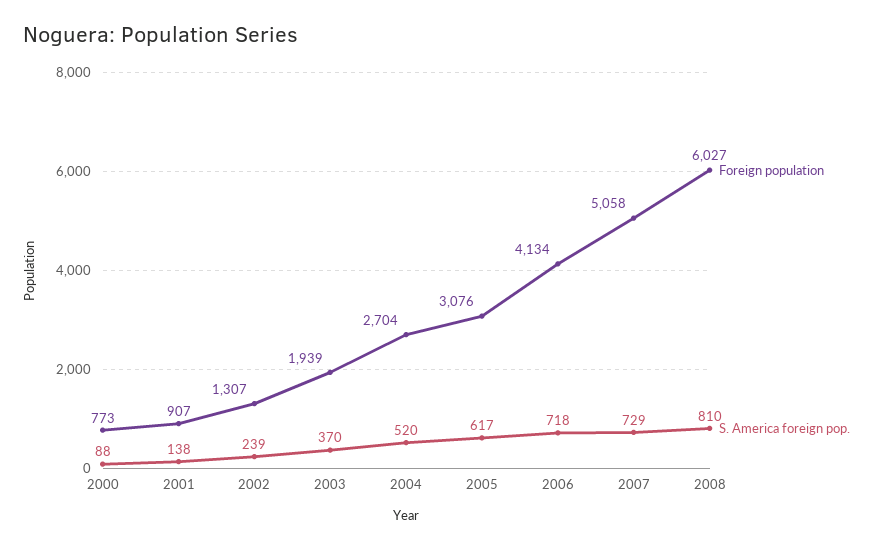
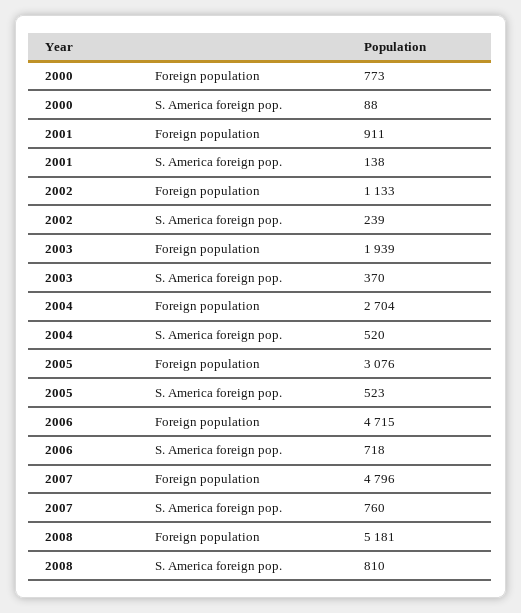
Foreign population, 2001: 907 -> 911
Foreign population, 2002: 1307 -> 1133
S. America foreign pop., 2005: 617 -> 523
Foreign population, 2006: 4134 -> 4715
Foreign population, 2007: 5058 -> 4796
S. America foreign pop., 2007: 729 -> 760
Foreign population, 2008: 6027 -> 5181

